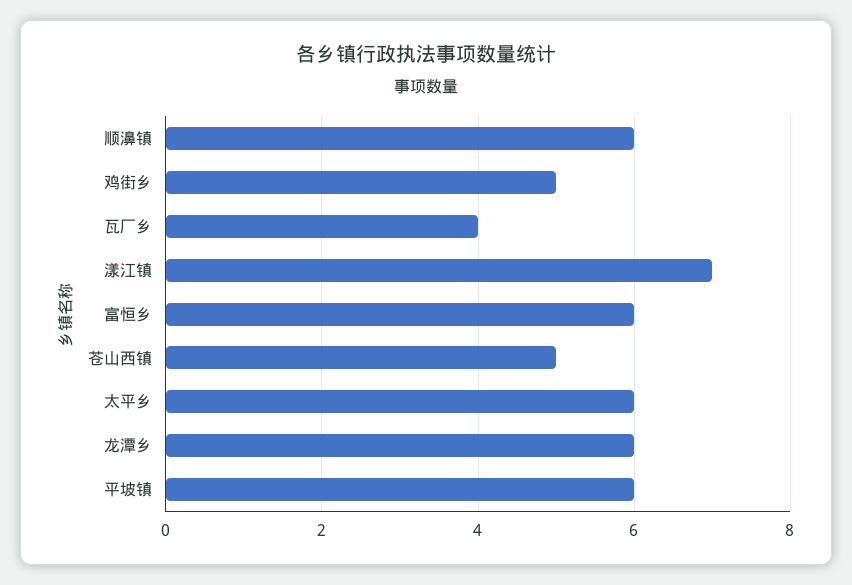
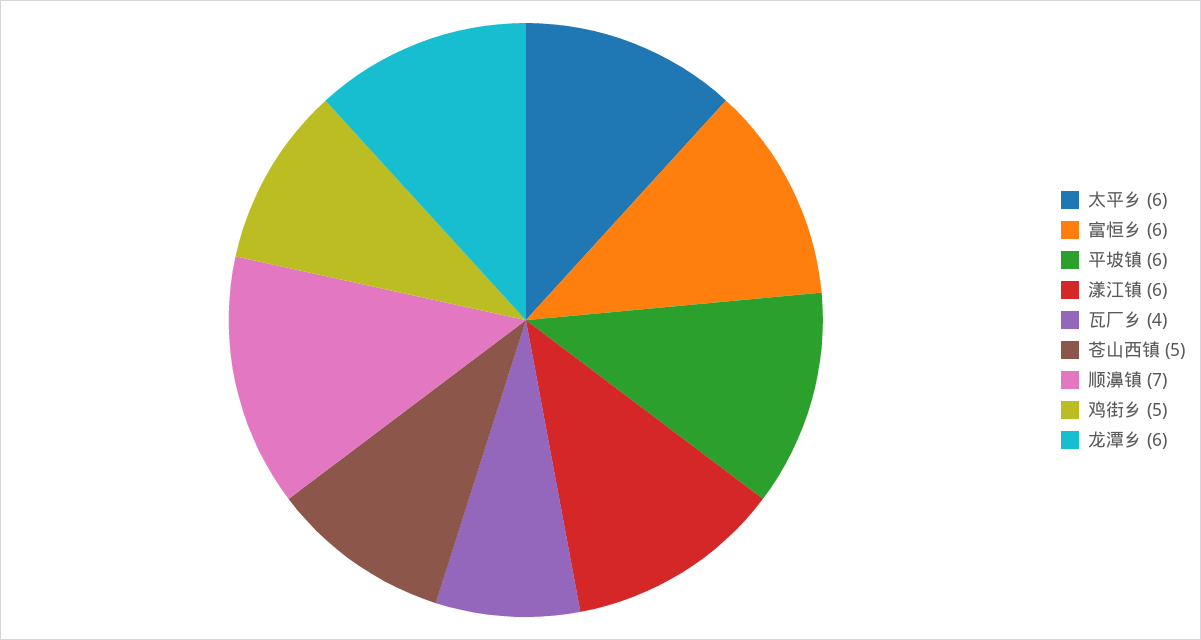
顺濞镇: 6 -> 7
漾江镇: 7 -> 6

